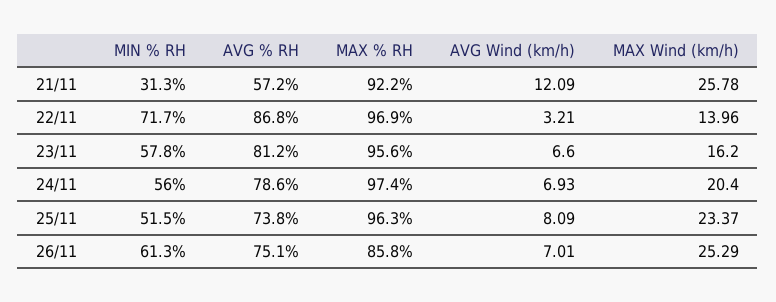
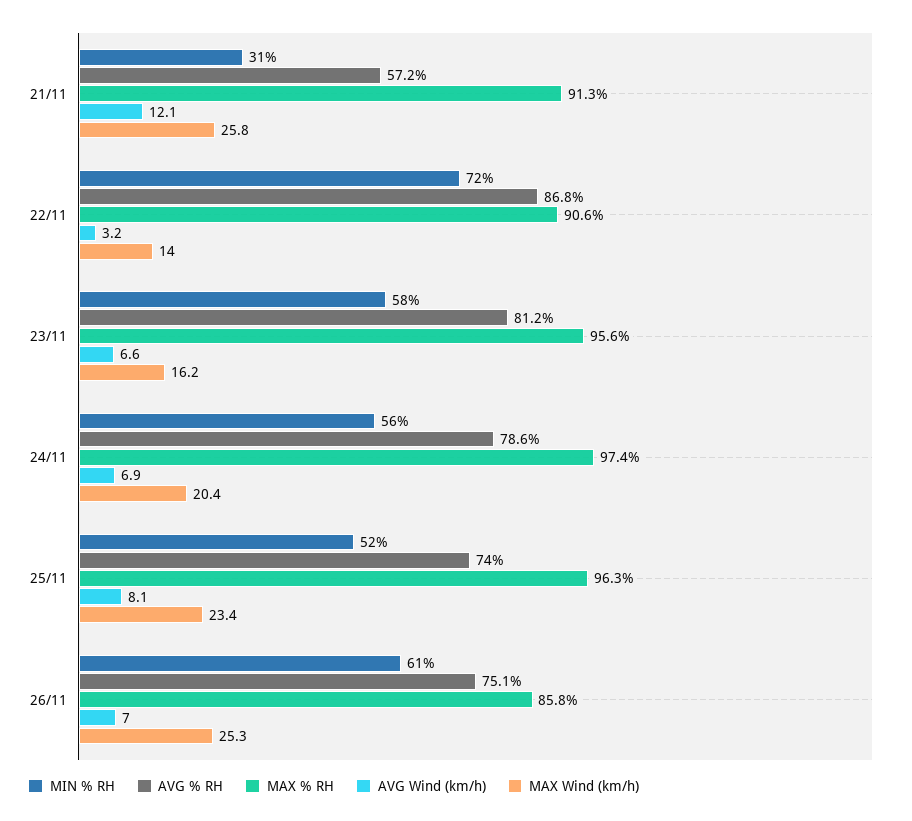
MAX % RH, 21/11: 92.2 -> 91.3
MAX % RH, 22/11: 96.9 -> 90.6
AVG % RH, 25/11: 73.8 -> 74

